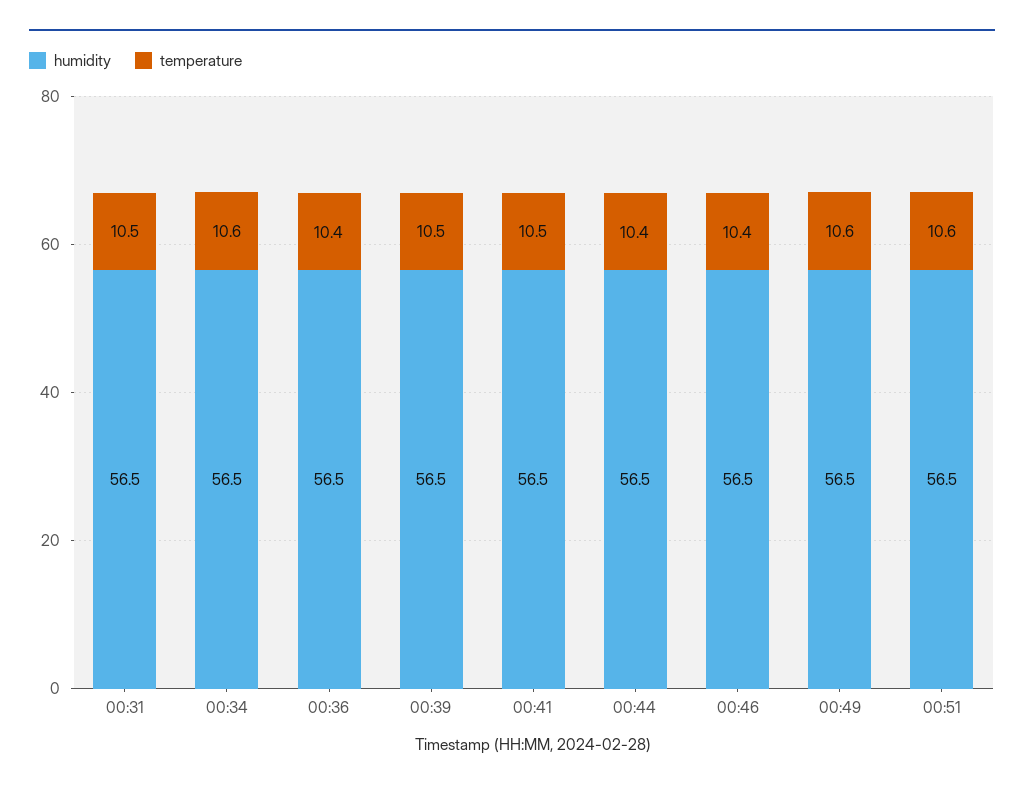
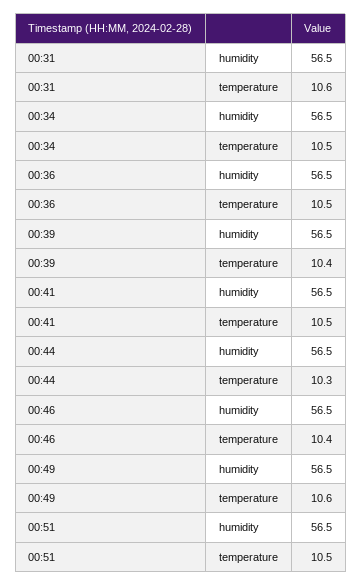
temperature, 00:31: 10.5 -> 10.6
temperature, 00:34: 10.6 -> 10.5
temperature, 00:36: 10.4 -> 10.5
temperature, 00:39: 10.5 -> 10.4
temperature, 00:44: 10.4 -> 10.3
temperature, 00:51: 10.6 -> 10.5

